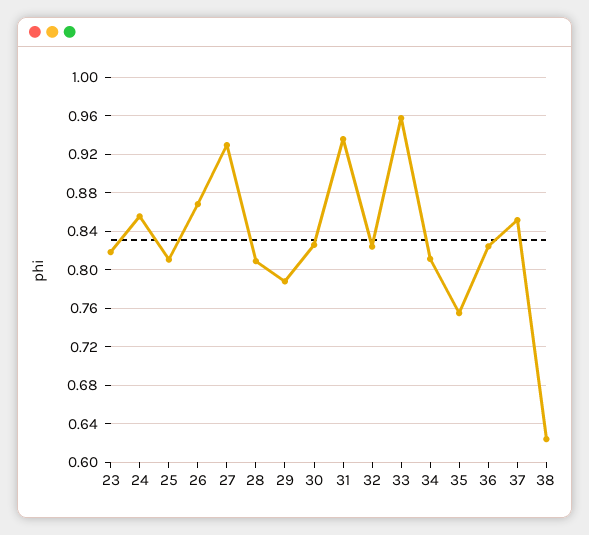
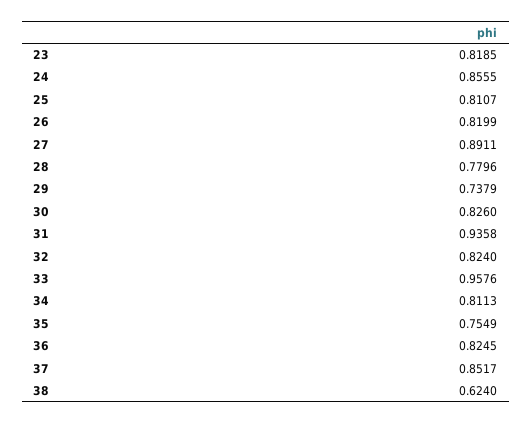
26: 0.87 -> 0.8199
27: 0.93 -> 0.8911
28: 0.81 -> 0.7796
29: 0.79 -> 0.7379

